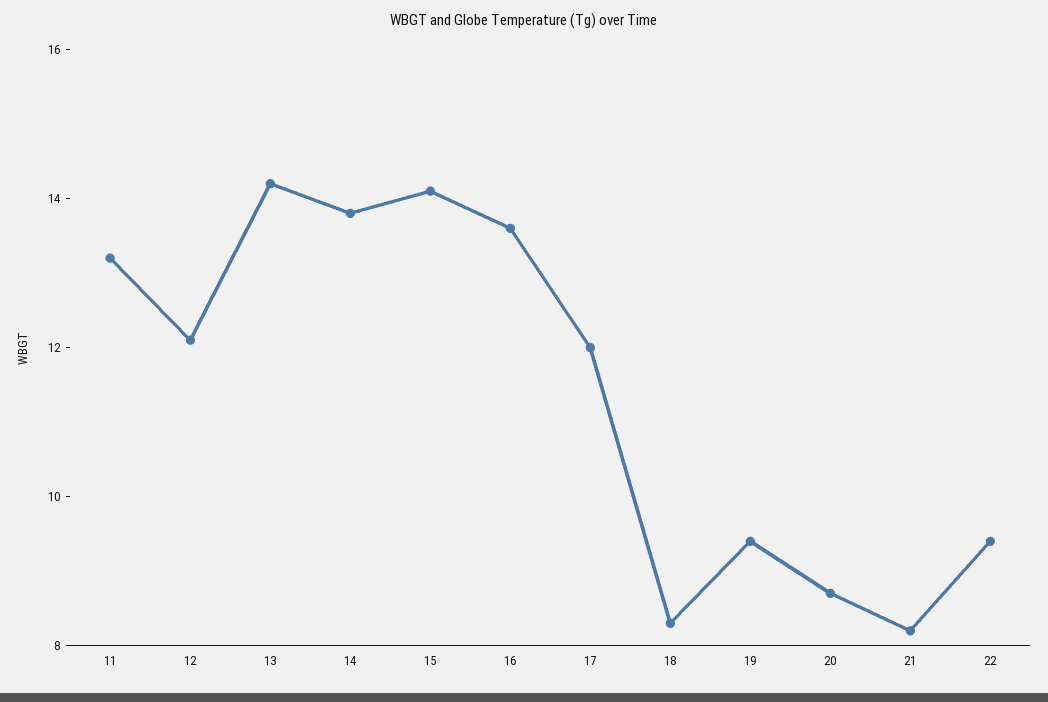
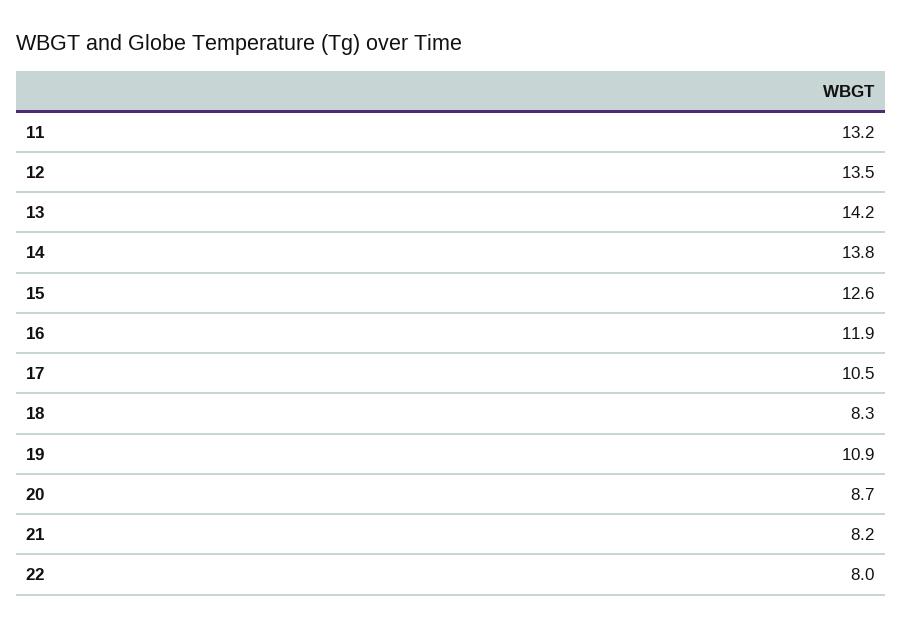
12: 12 -> 13.5
15: 14 -> 12.6
16: 13.5 -> 11.9
17: 12 -> 10.5
19: 9.5 -> 10.9
22: 9.5 -> 8

